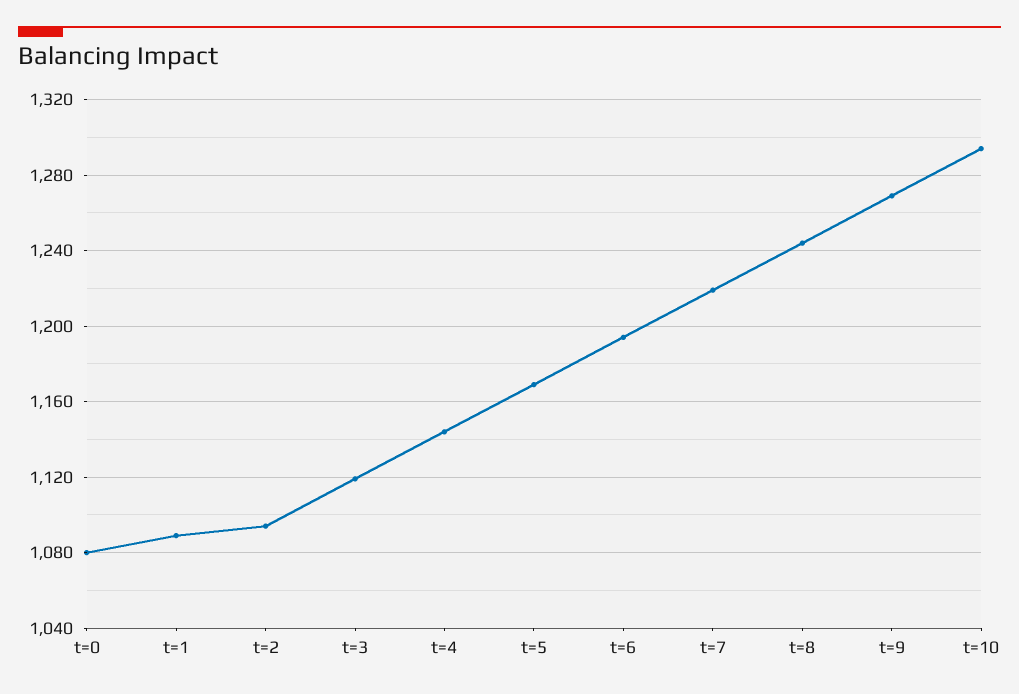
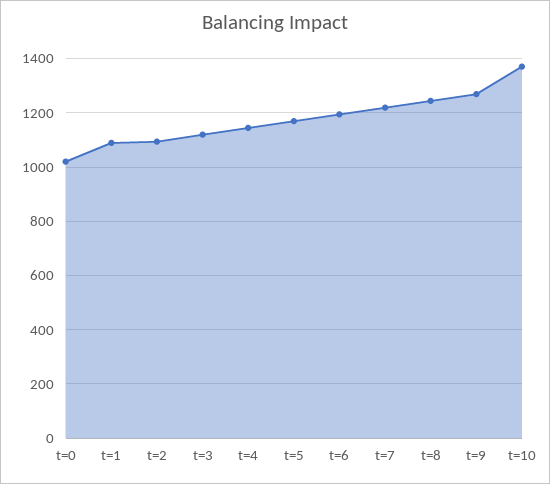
t=0: 1080 -> 1025
t=10: 1295 -> 1375

